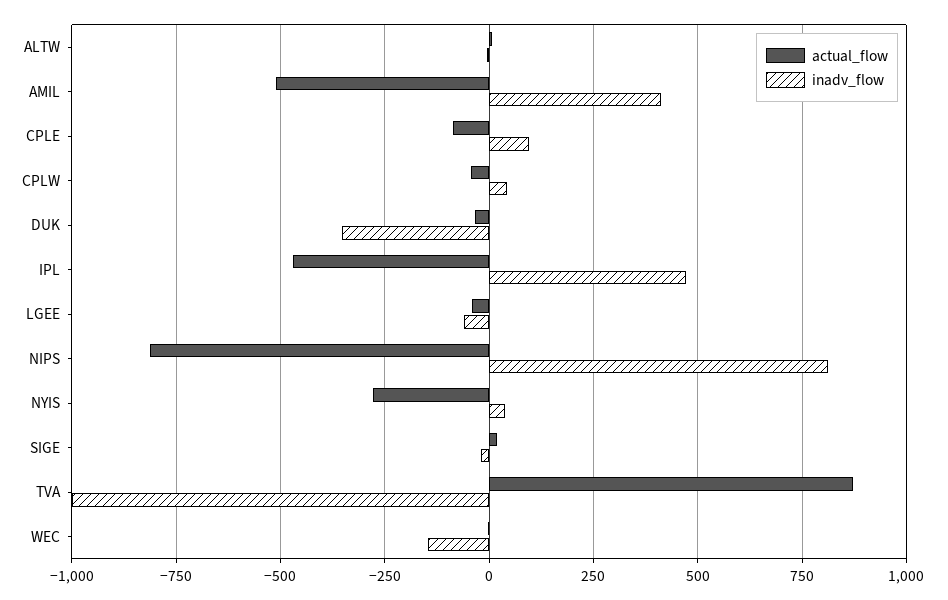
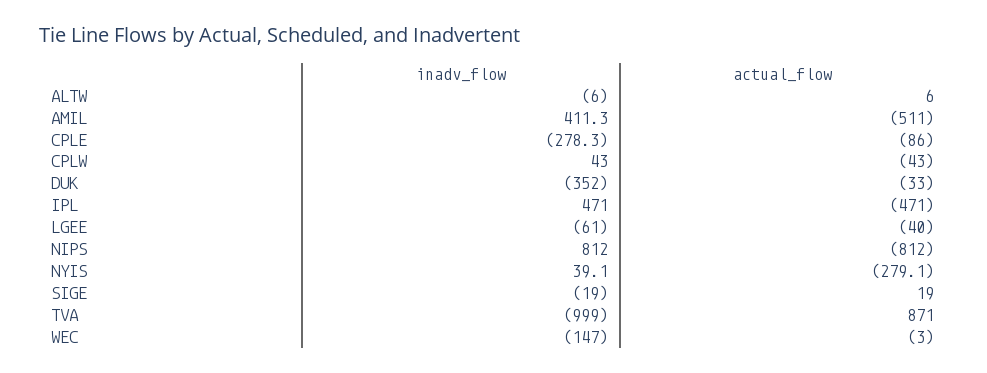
inadv_flow, CPLE: 100 -> -278.3

